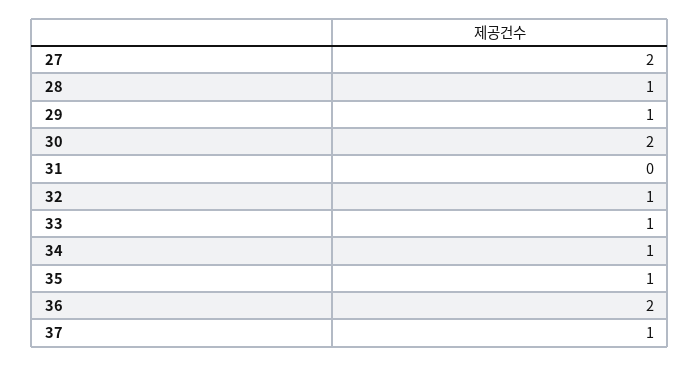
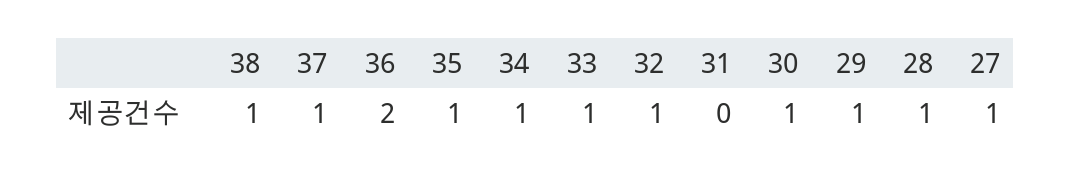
27: 2 -> 1
30: 2 -> 1
38: none -> 1

